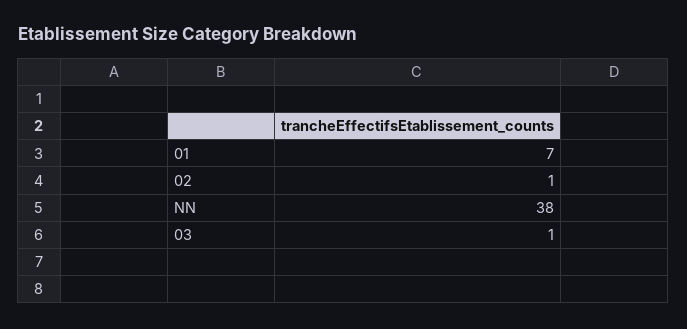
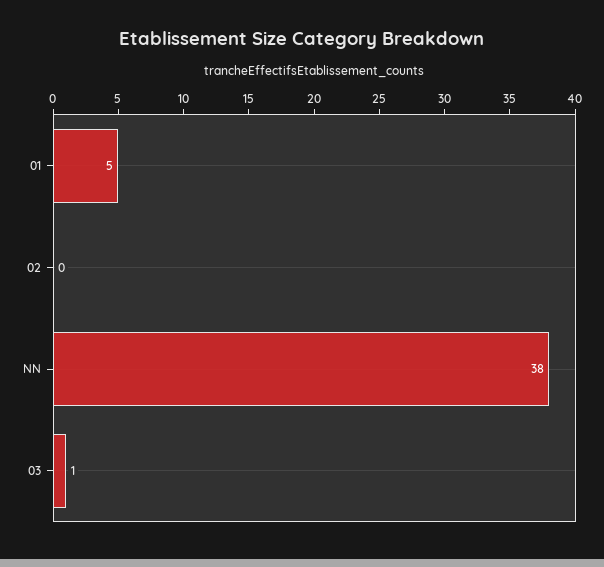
01: 7 -> 5
02: 1 -> 0

